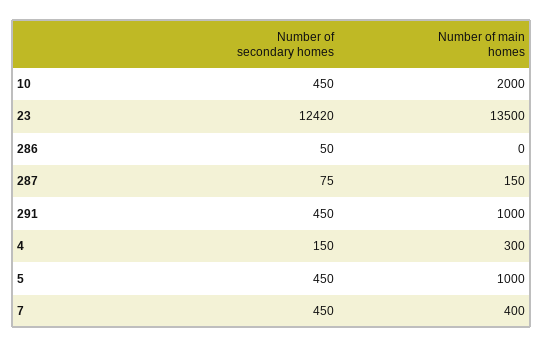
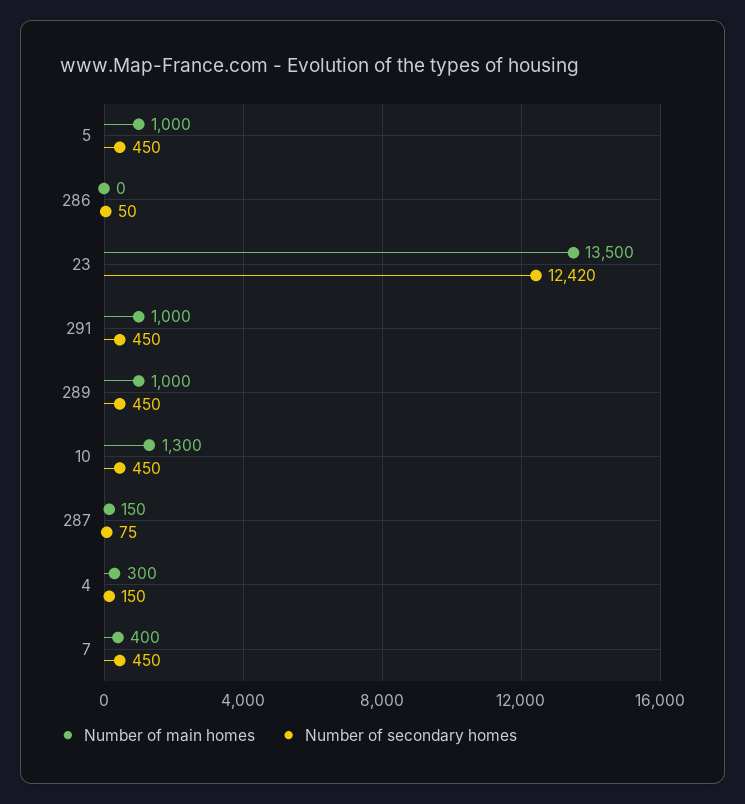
Number of main homes, 10: 2000 -> 1300
Number of main homes, 289: none -> 1000
Number of secondary homes, 289: none -> 450

